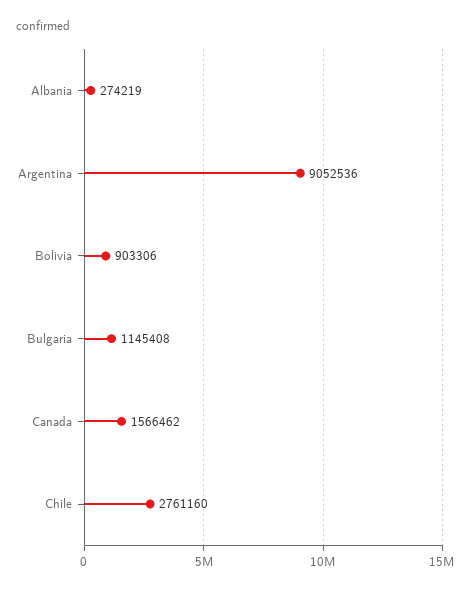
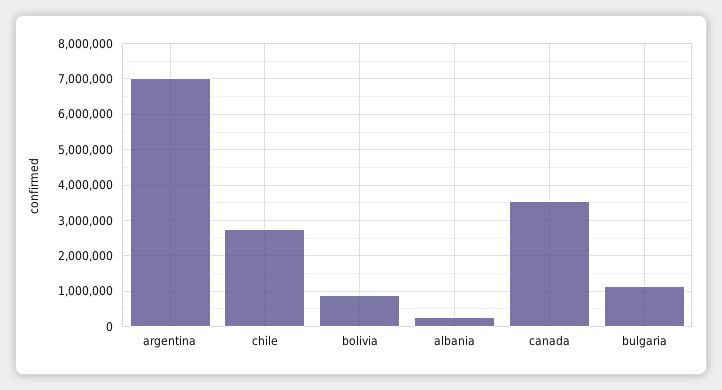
Argentina: 9052536 -> 7000000
Canada: 1566462 -> 3600000

